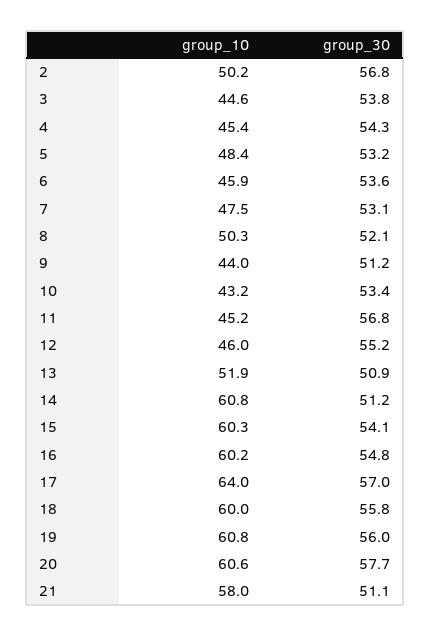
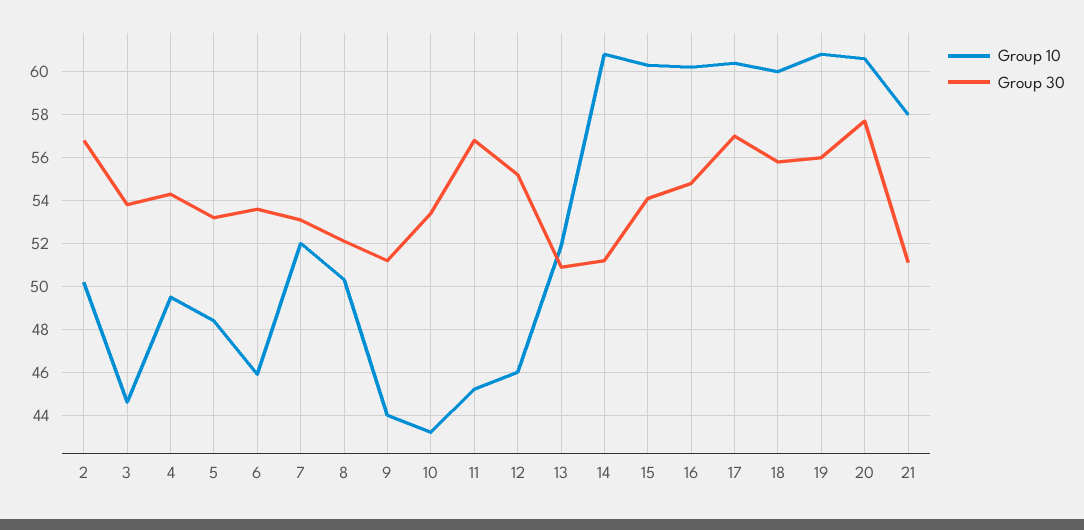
group_10, 4: 45.4 -> 49.5
group_10, 7: 47.5 -> 52
group_10, 17: 64 -> 60.5

